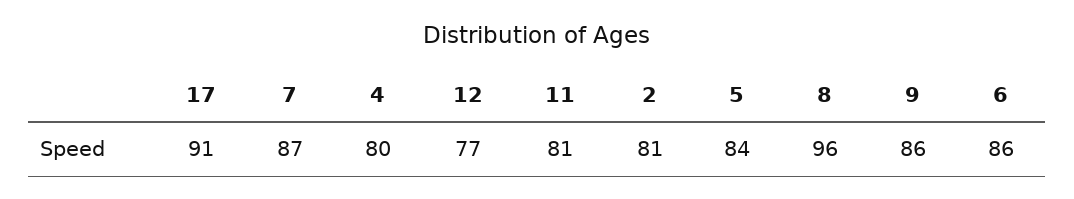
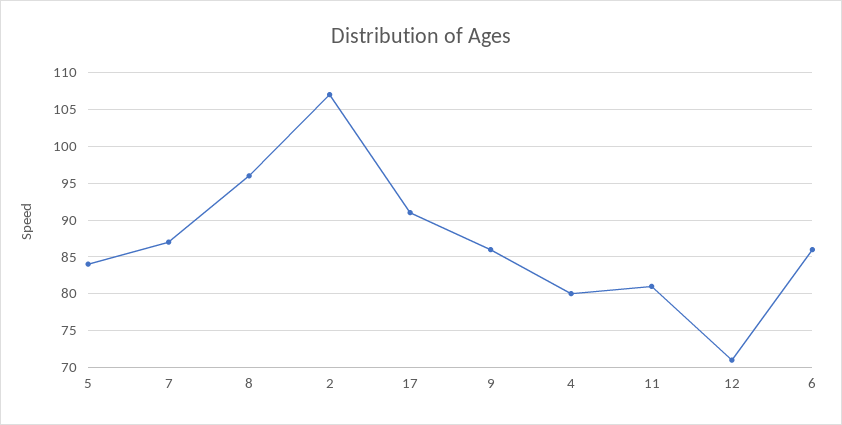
12: 77 -> 71
2: 81 -> 107

